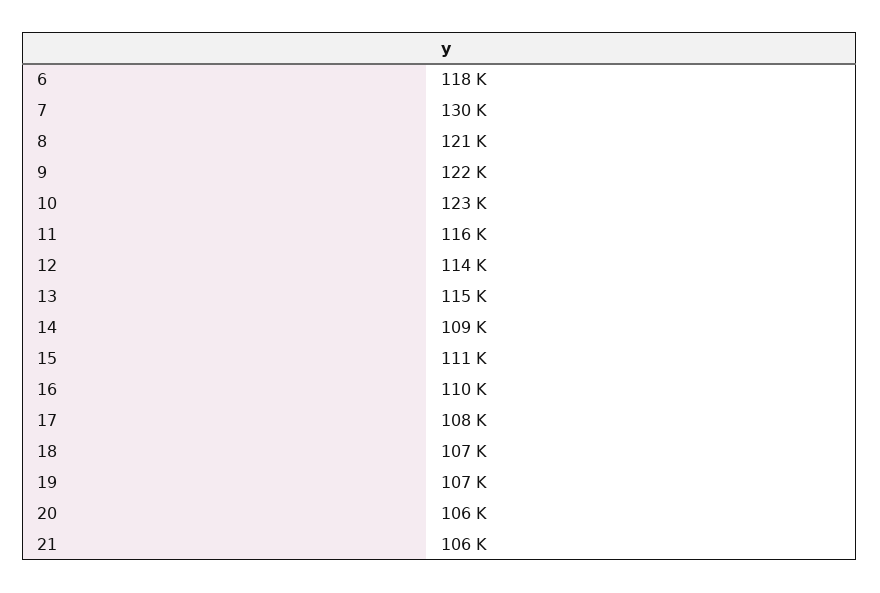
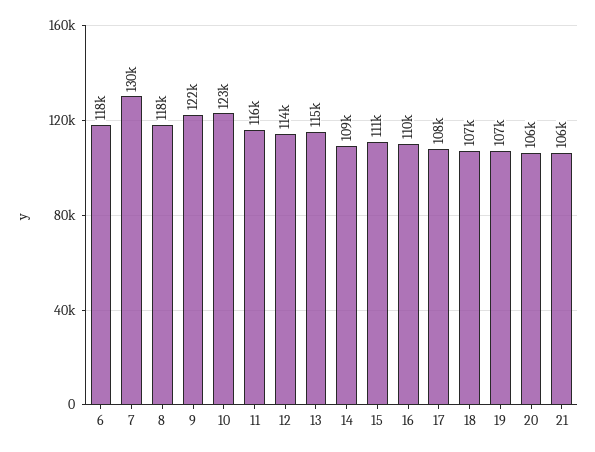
8: 121000 -> 118000

